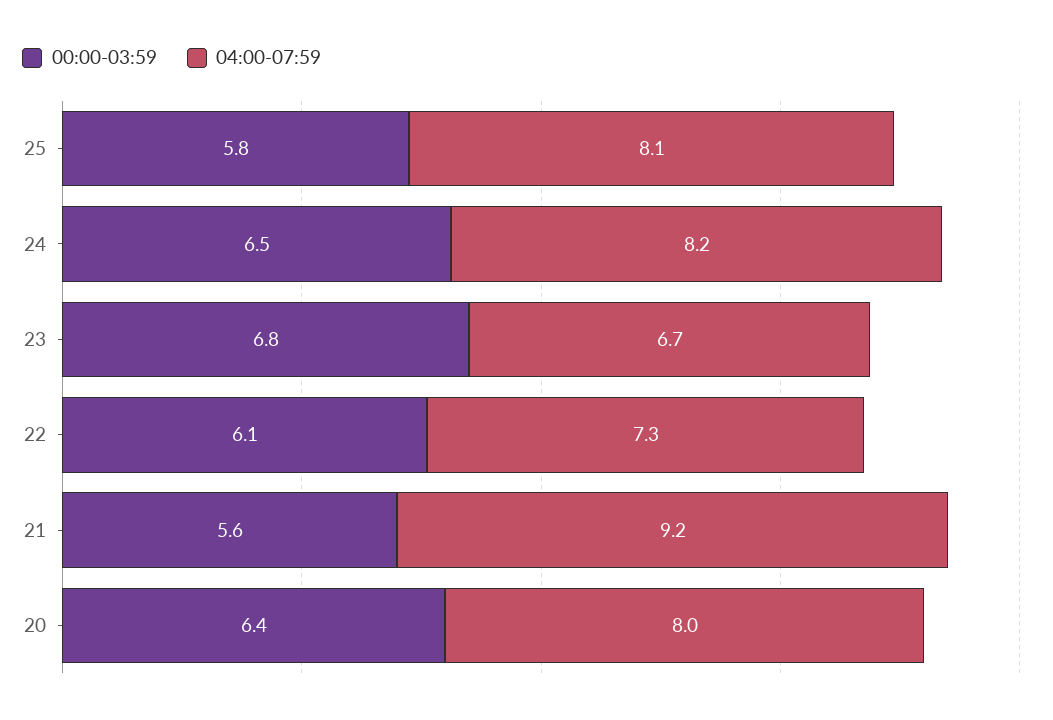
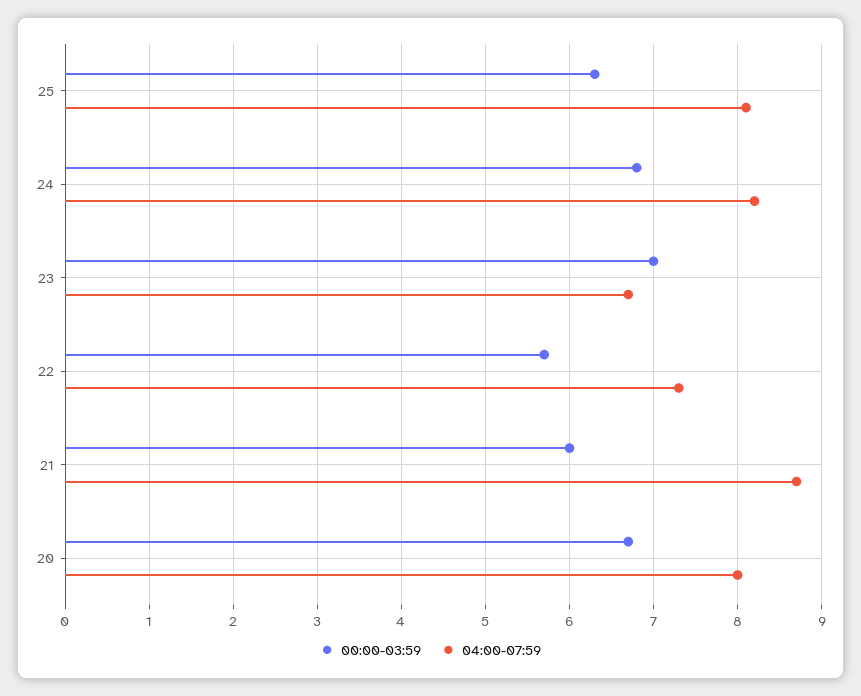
00:00-03:59, 25: 5.8 -> 6.3
00:00-03:59, 24: 6.5 -> 6.8
00:00-03:59, 23: 6.8 -> 7
00:00-03:59, 22: 6.1 -> 5.7
00:00-03:59, 21: 5.6 -> 6
04:00-07:59, 21: 9.2 -> 8.7
00:00-03:59, 20: 6.4 -> 6.7

